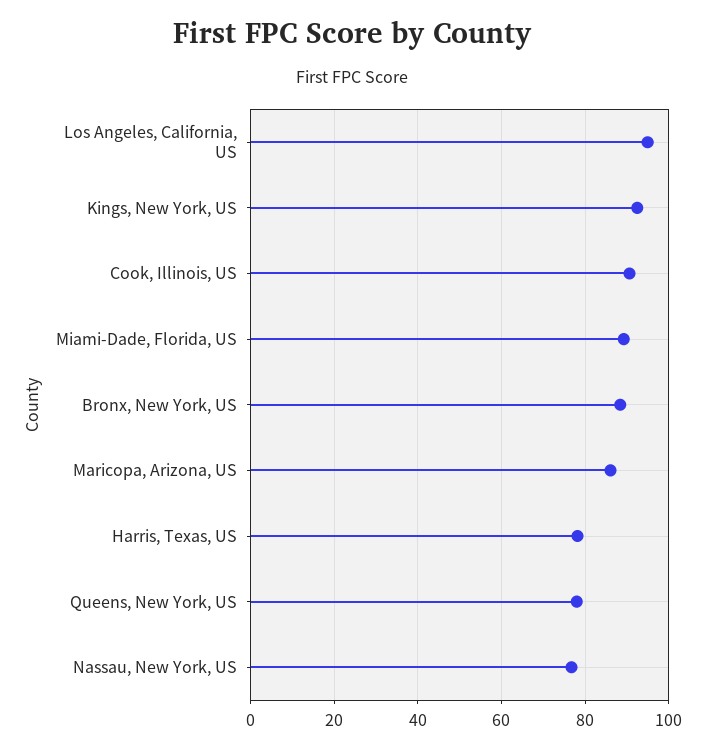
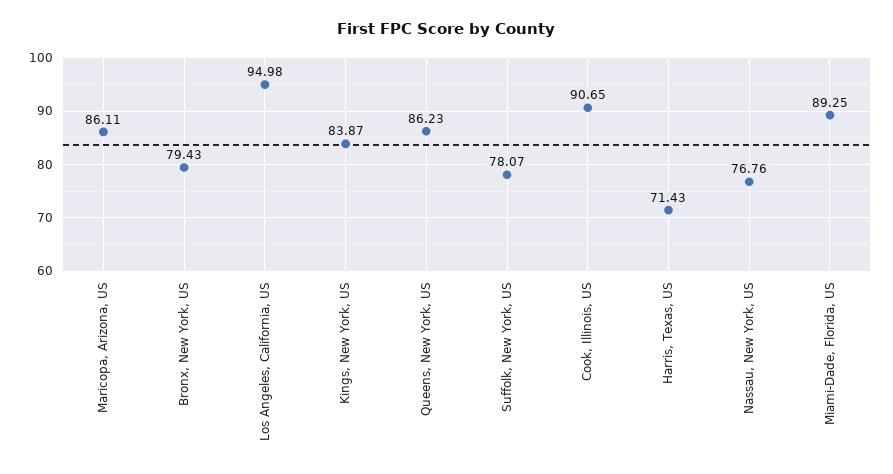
Kings, New York, US: 92 -> 83.87
Bronx, New York, US: 88 -> 79.43
Harris, Texas, US: 78 -> 71.43
Queens, New York, US: 78 -> 86.23
Suffolk, New York, US: none -> 78.07

